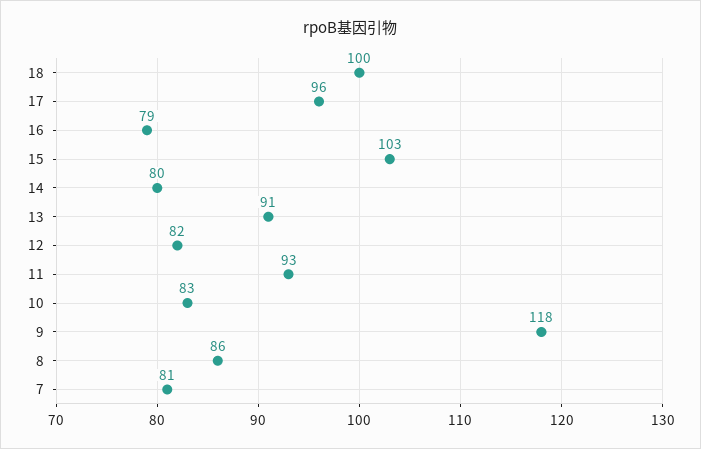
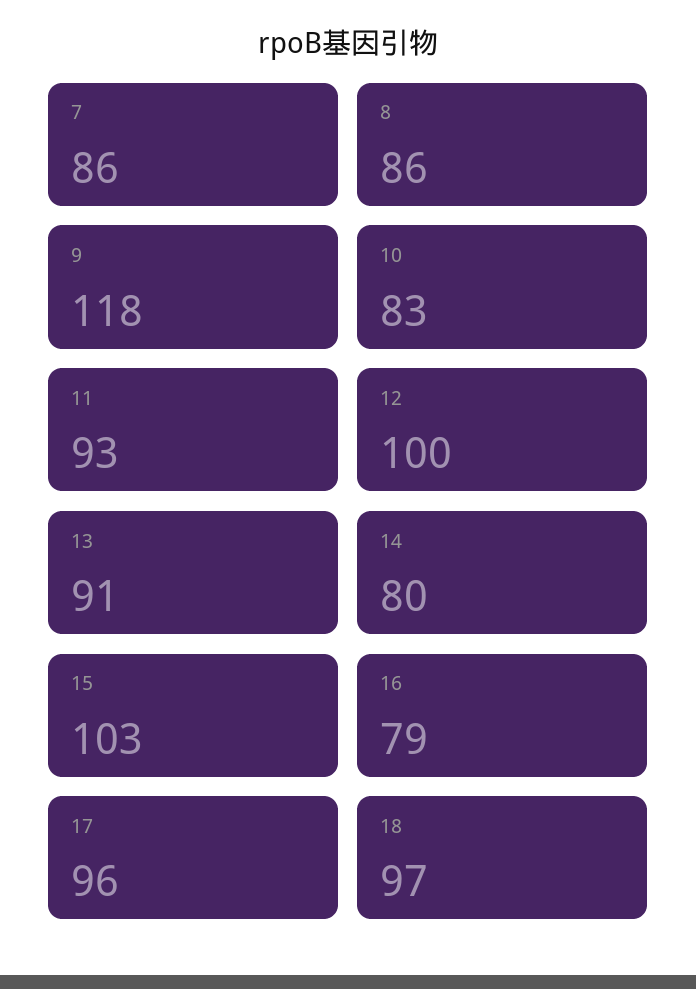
18: 100 -> 97
12: 82 -> 100
7: 81 -> 86

